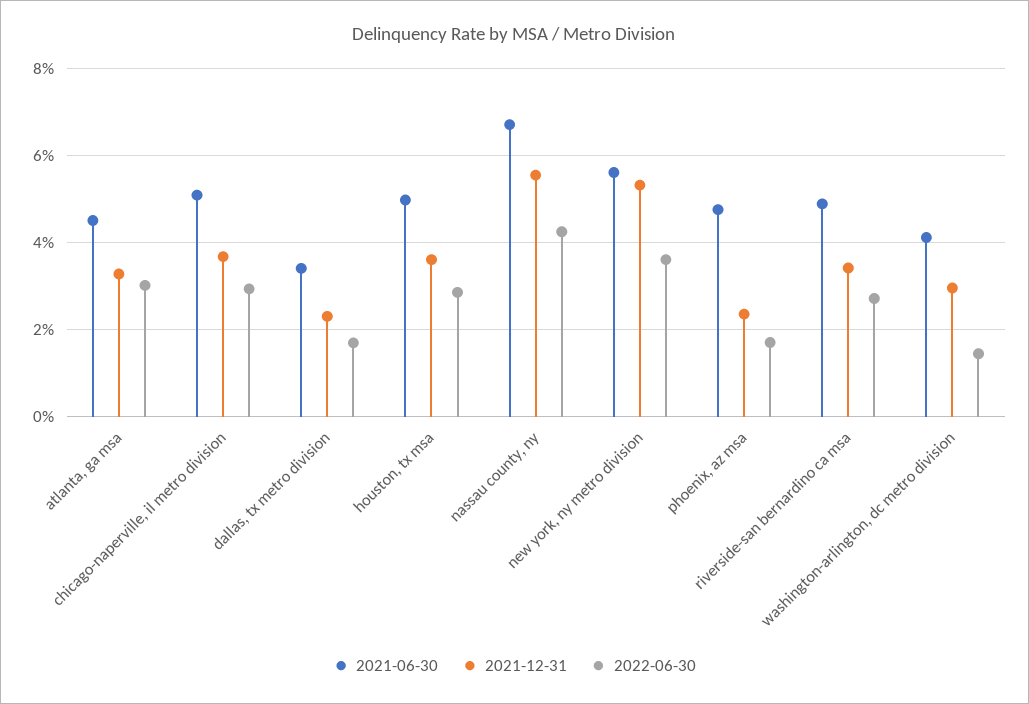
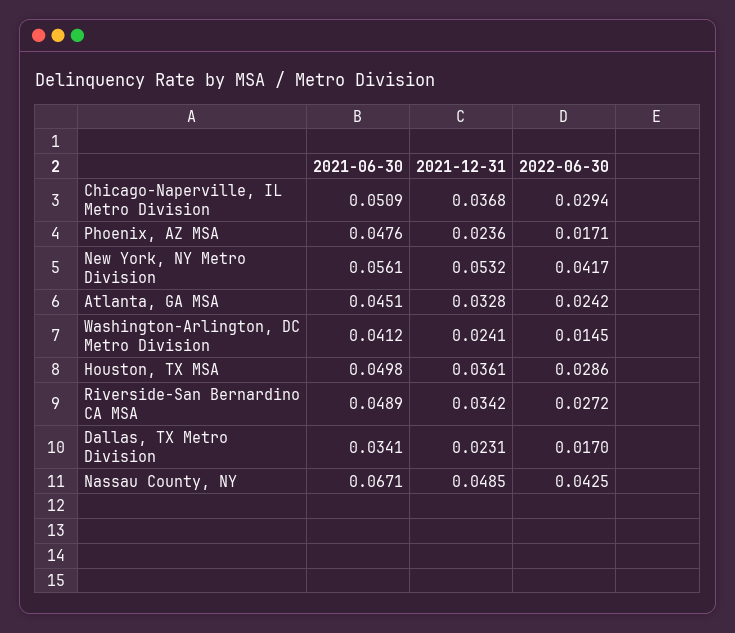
2022-06-30, atlanta, ga msa: 0.03 -> 0.0242
2021-12-31, nassau county, ny: 0.056 -> 0.0485
2022-06-30, new york, ny metro division: 0.036 -> 0.0417
2021-12-31, washington-arlington, dc metro division: 0.03 -> 0.0241

